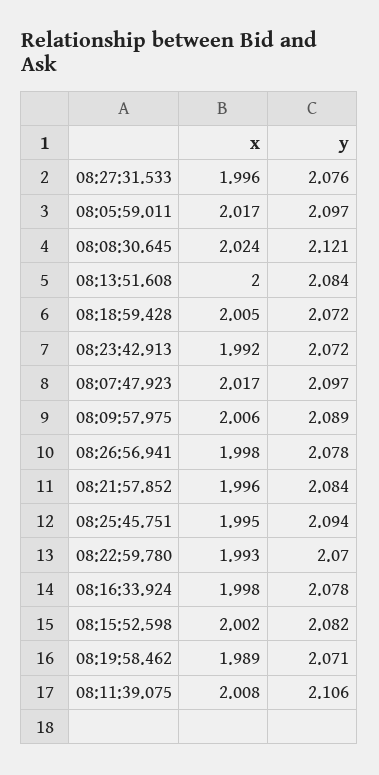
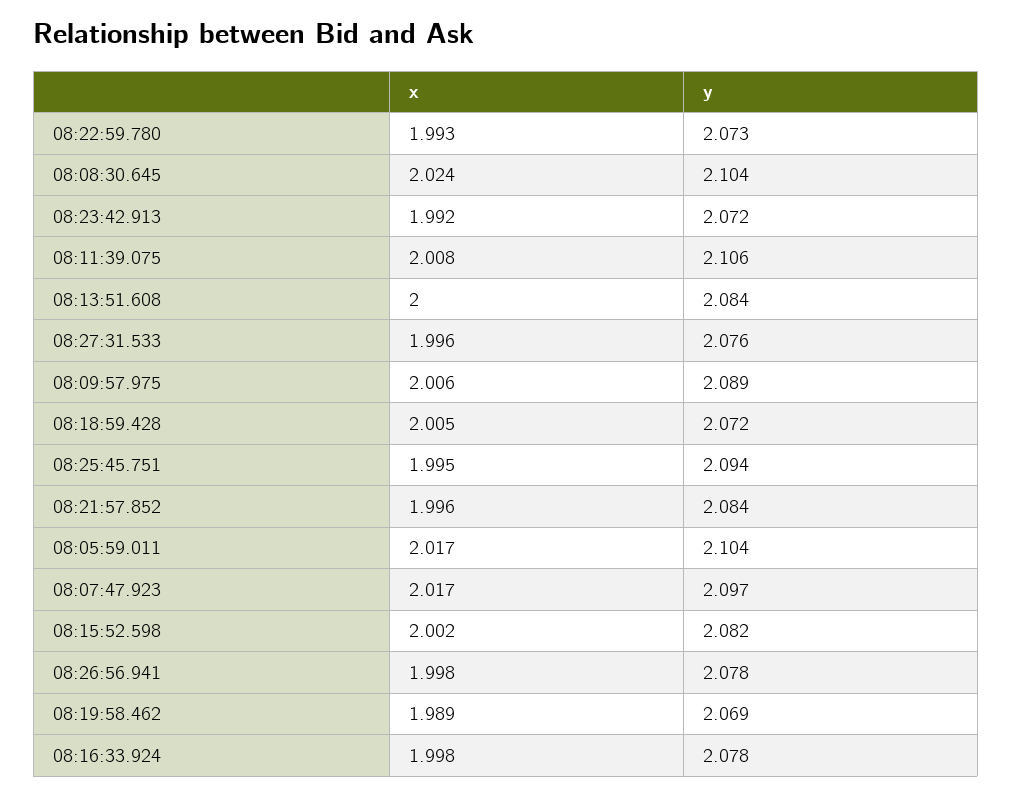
y, 08:05:59.011: 2.097 -> 2.104
y, 08:08:30.645: 2.121 -> 2.104
y, 08:22:59.780: 2.07 -> 2.073
y, 08:19:58.462: 2.071 -> 2.069

